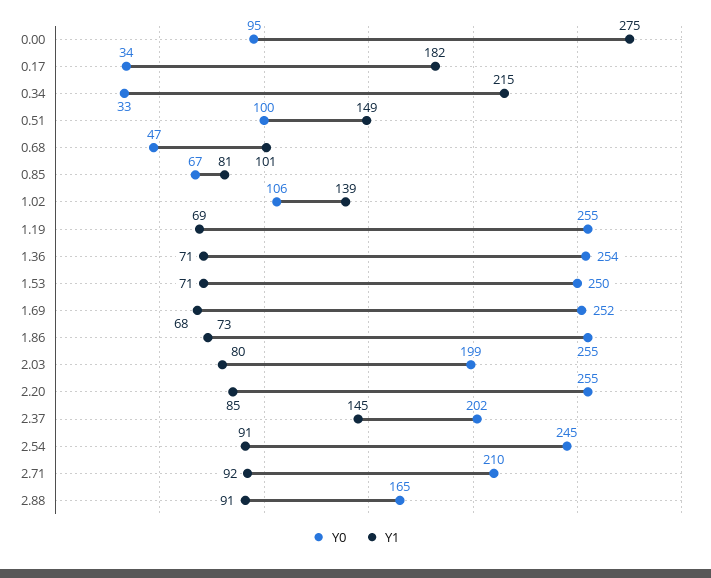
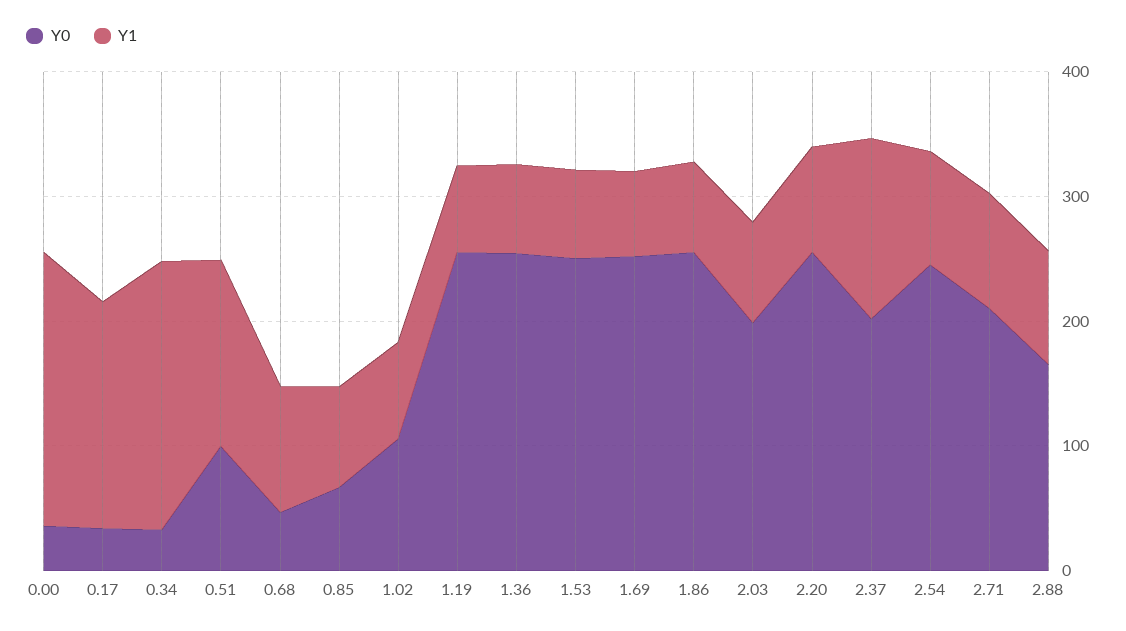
Y0, 0.00: 95 -> 40
Y1, 0.00: 275 -> 220
Y1, 1.02: 139 -> 80

